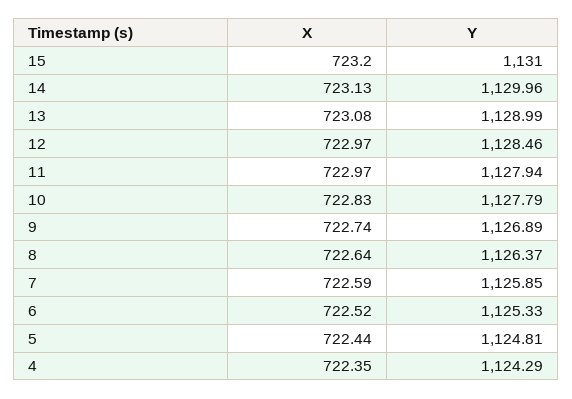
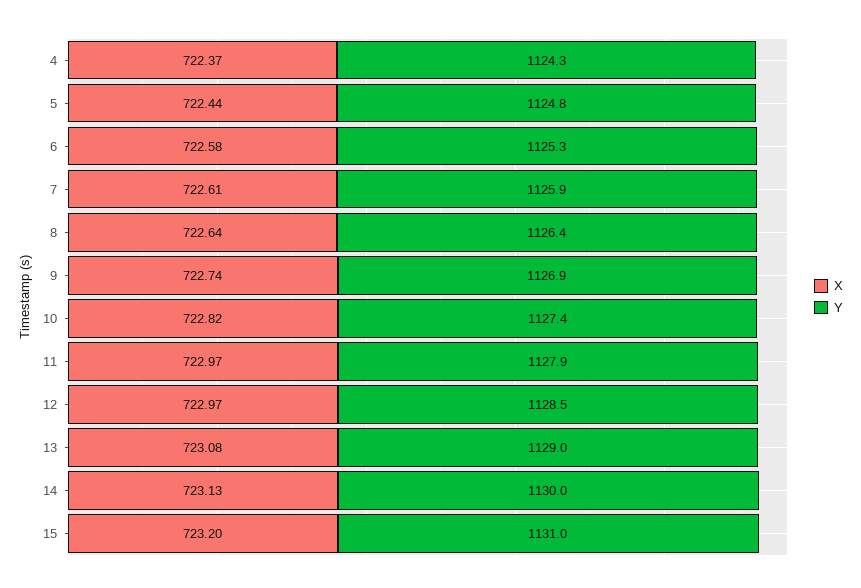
X, 10: 722.83 -> 722.82
Y, 10: 1127.79 -> 1127.4
X, 7: 722.59 -> 722.61
X, 6: 722.52 -> 722.58
X, 4: 722.35 -> 722.37

